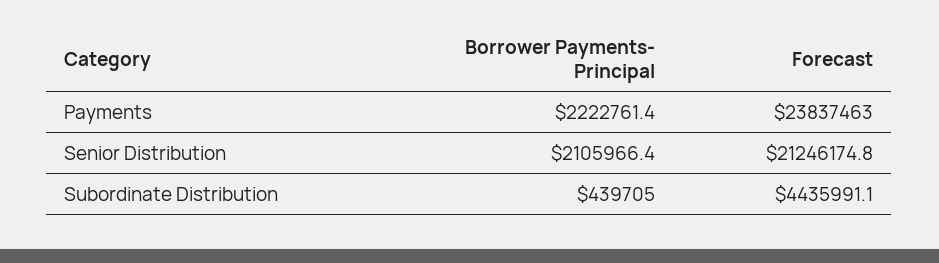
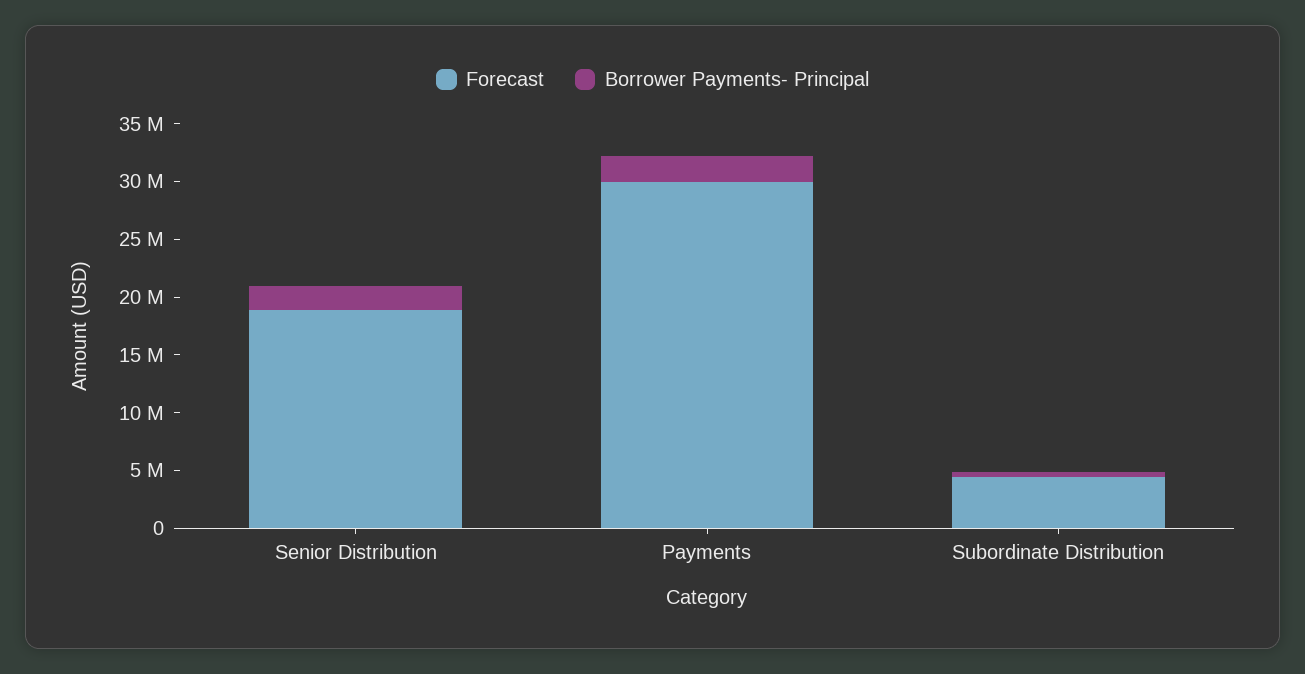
Forecast, Payments: 23837463 -> 30000000
Forecast, Senior Distribution: 21246174.8 -> 19000000

